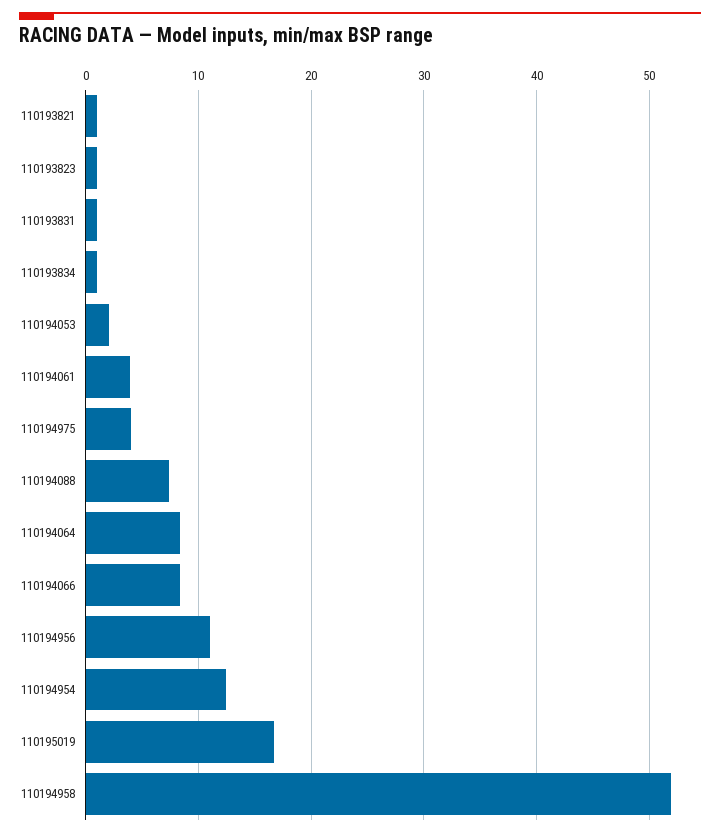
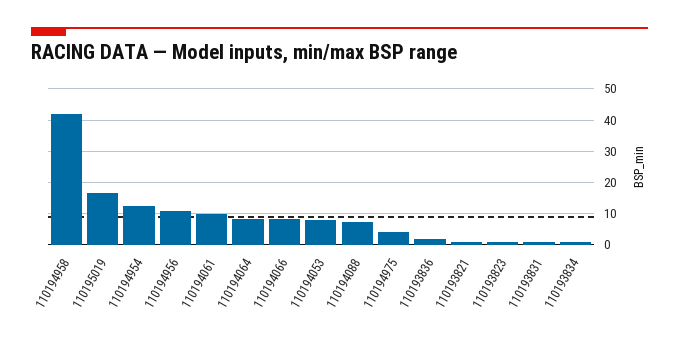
110194053: 2 -> 8
110194061: 4 -> 10
110194958: 52 -> 42
110193836: none -> 2

